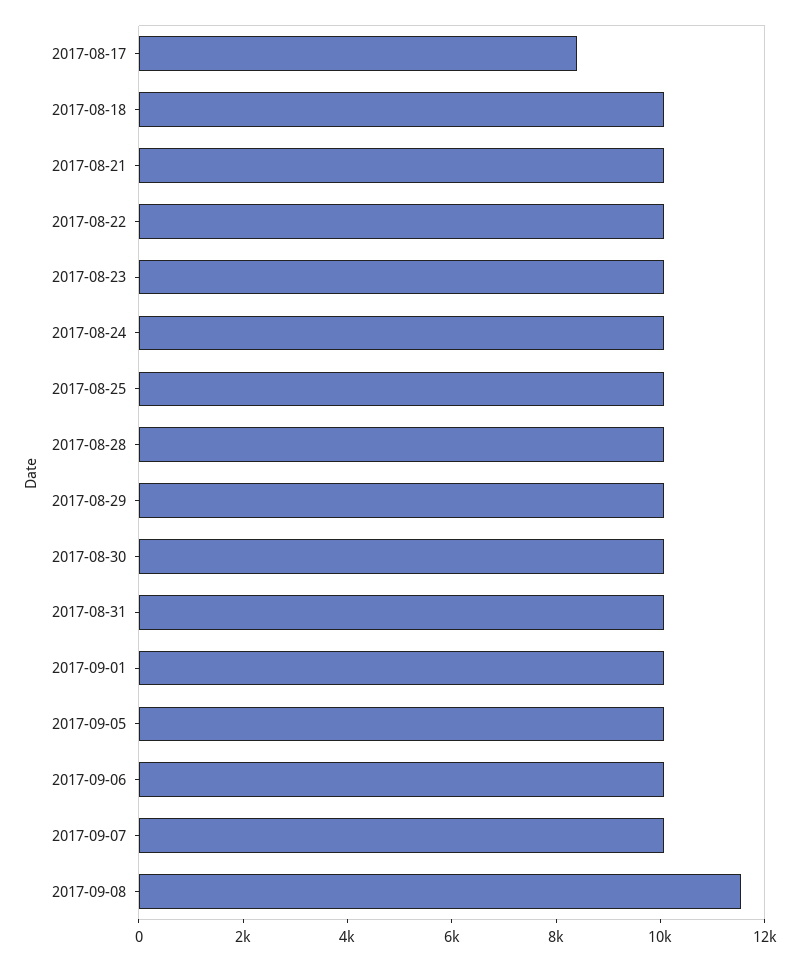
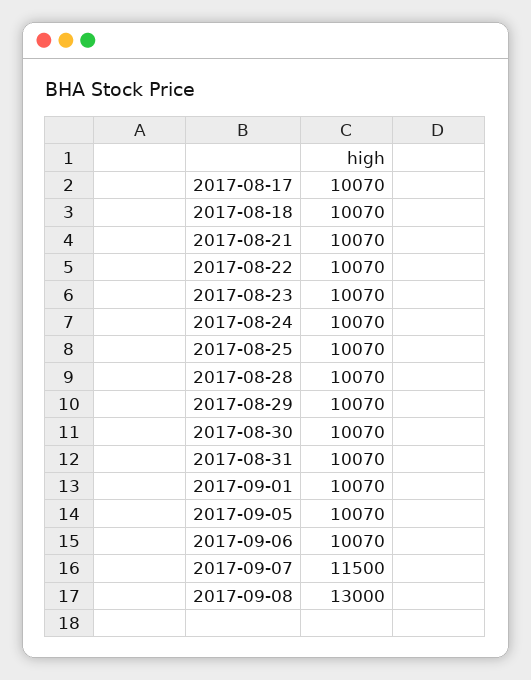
2017-08-17: 8500 -> 10070
2017-09-07: 10000 -> 11500
2017-09-08: 11500 -> 13000

